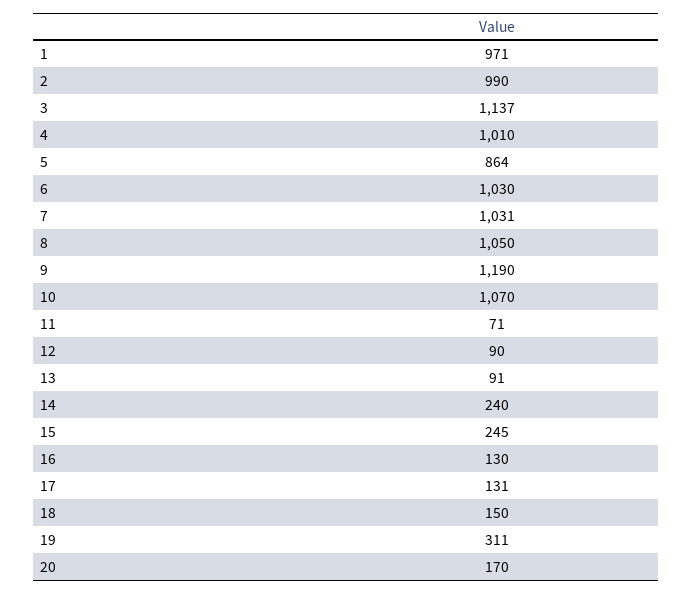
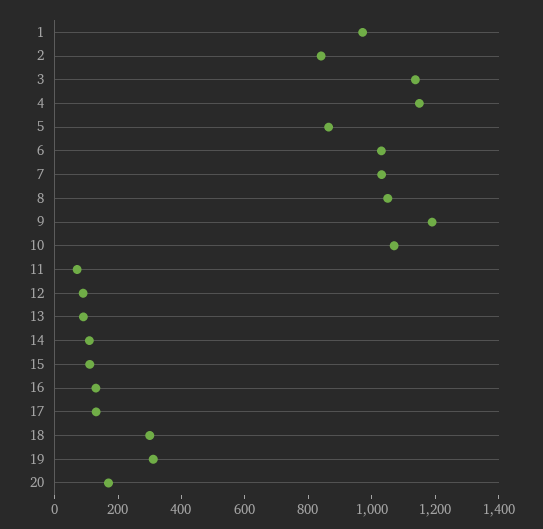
2: 990 -> 850
4: 1010 -> 1150
14: 240 -> 100
15: 245 -> 100
18: 150 -> 300

